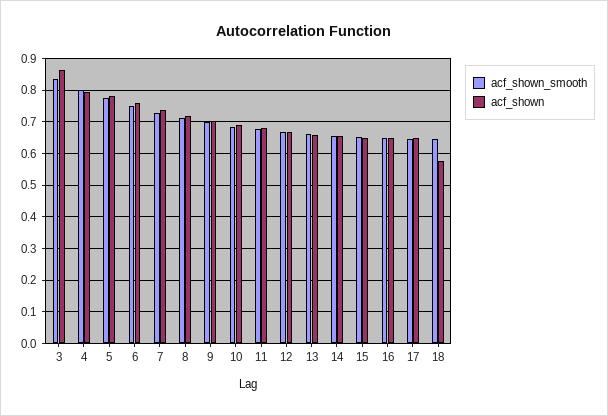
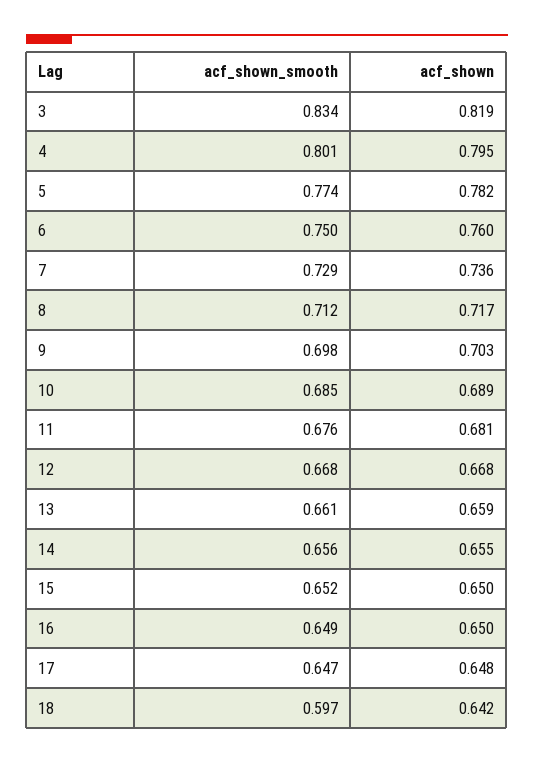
acf_shown, 3: 0.86 -> 0.819
acf_shown_smooth, 18: 0.64 -> 0.597
acf_shown, 18: 0.58 -> 0.642

